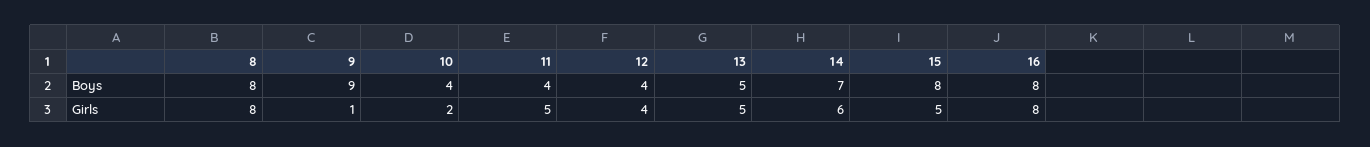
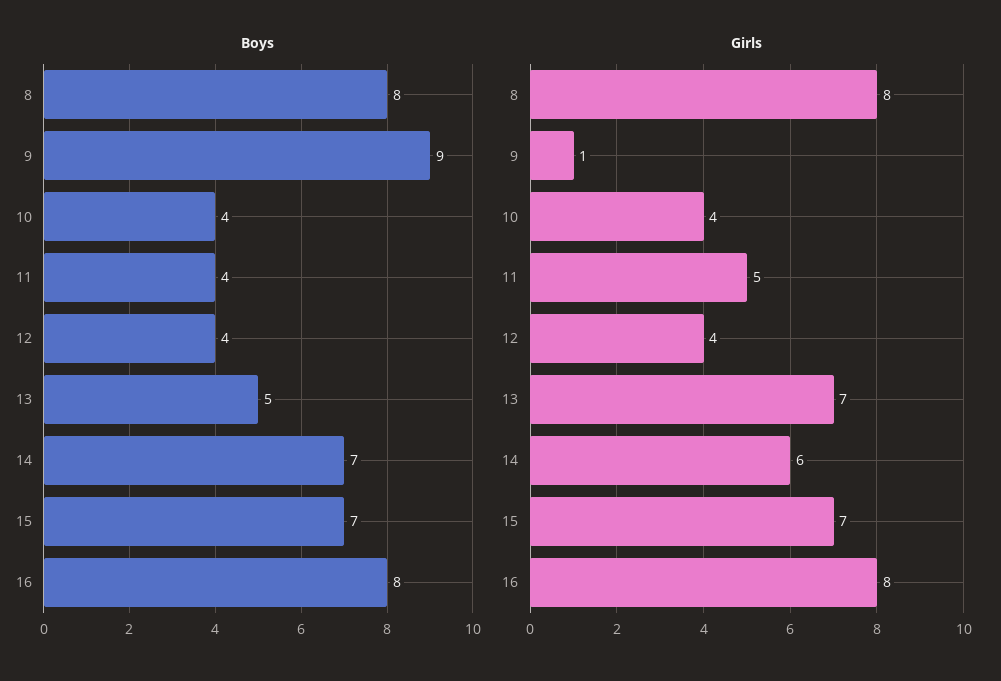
Boys, 15: 8 -> 7
Girls, 10: 2 -> 4
Girls, 13: 5 -> 7
Girls, 15: 5 -> 7

